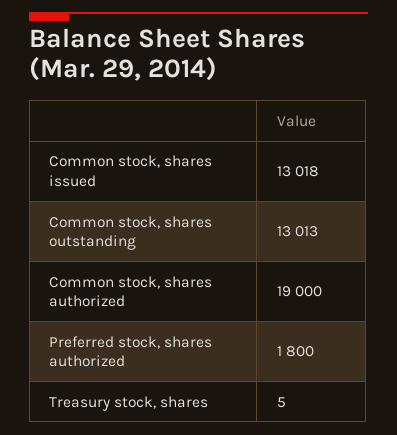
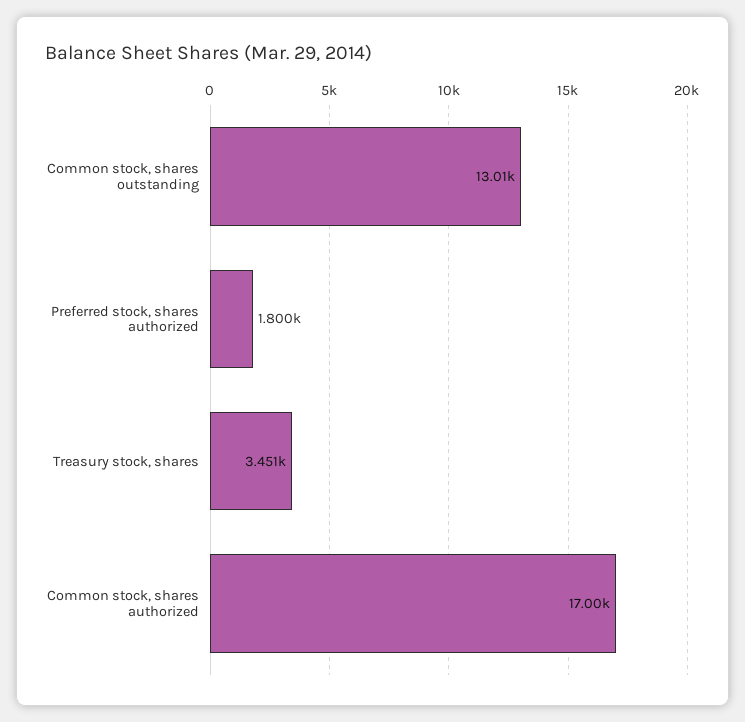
Common stock, shares issued: 13018 -> none
Common stock, shares authorized: 19000 -> 17000
Treasury stock, shares: 5 -> 3451

